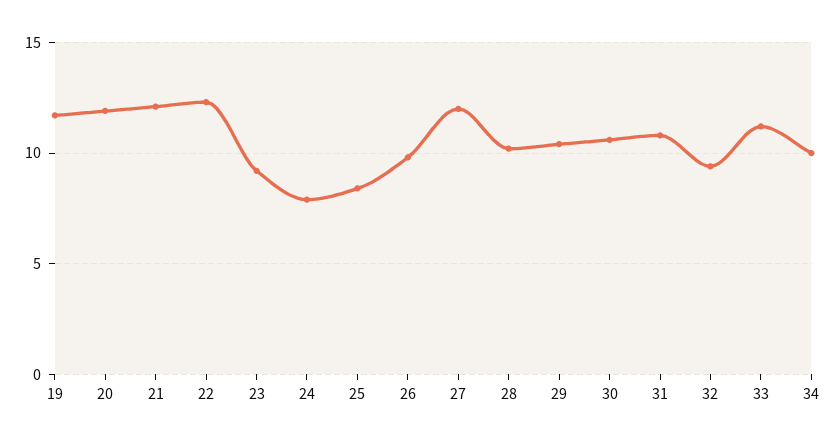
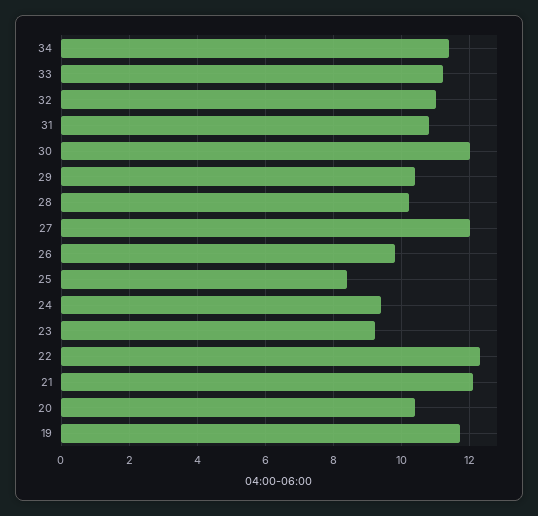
20: 12 -> 10.5
24: 8 -> 9.5
30: 10.5 -> 12
32: 9.5 -> 11
34: 10 -> 11.5

